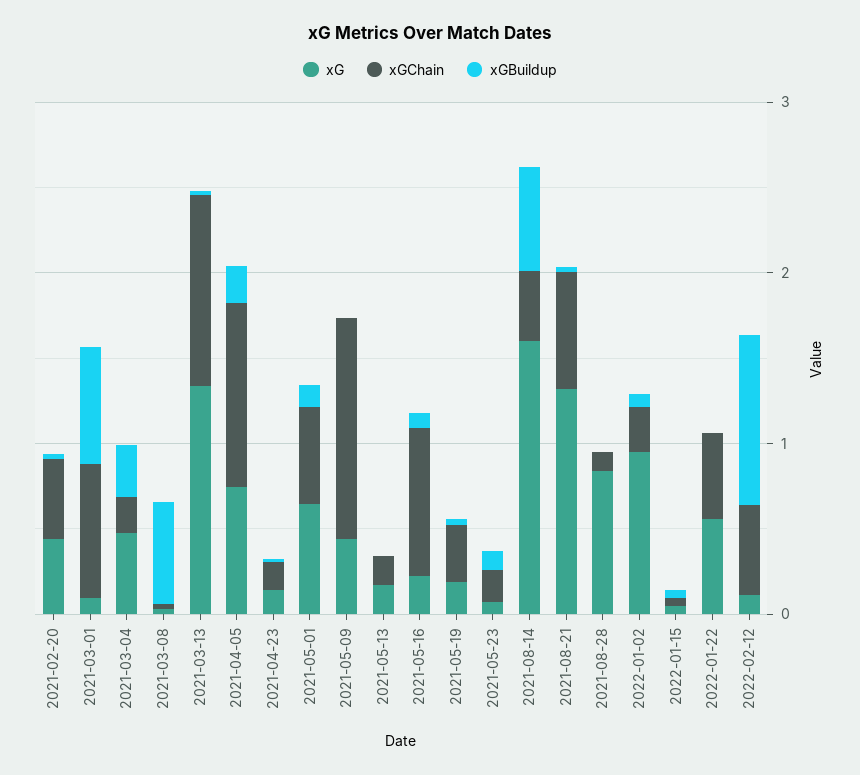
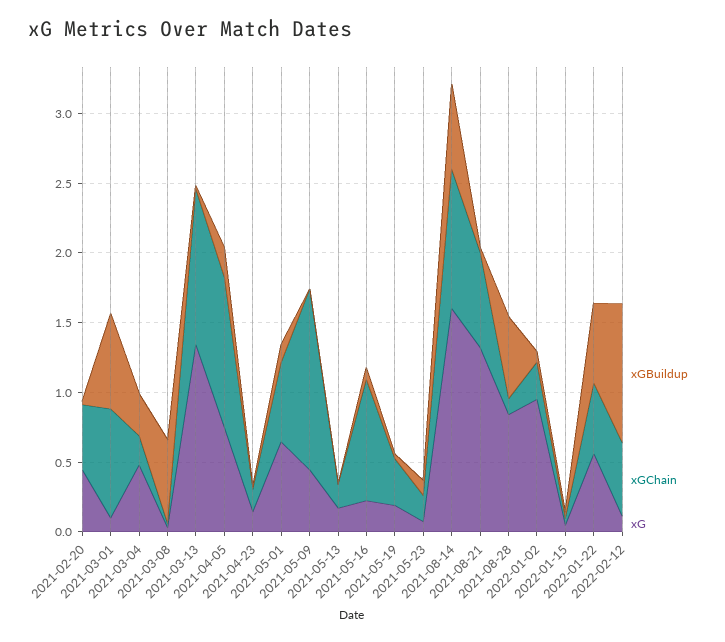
xGChain, 2021-08-14: 0.4 -> 1
xGBuildup, 2021-08-28: 0 -> 0.6
xGBuildup, 2022-01-22: 0 -> 0.6

